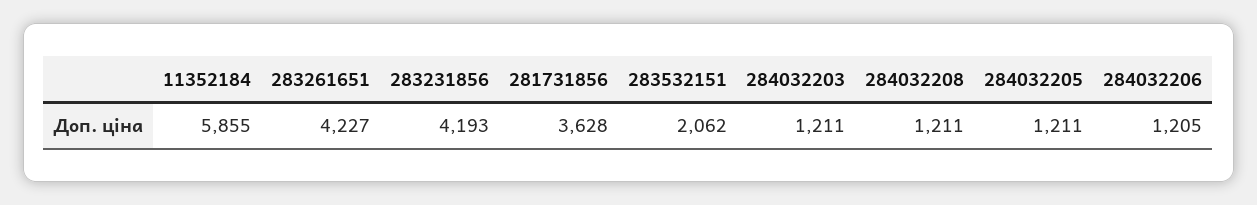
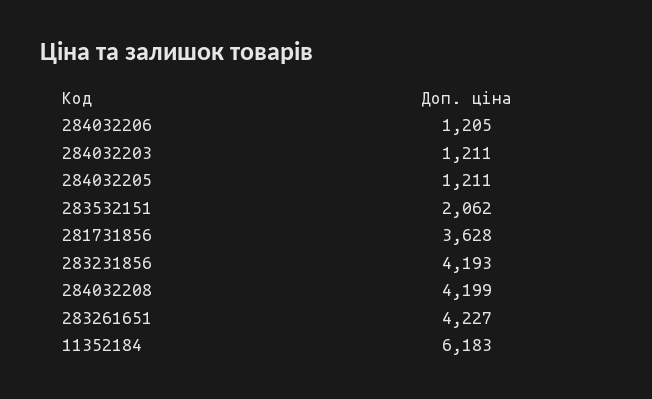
11352184: 5855 -> 6183
284032208: 1211 -> 4199

